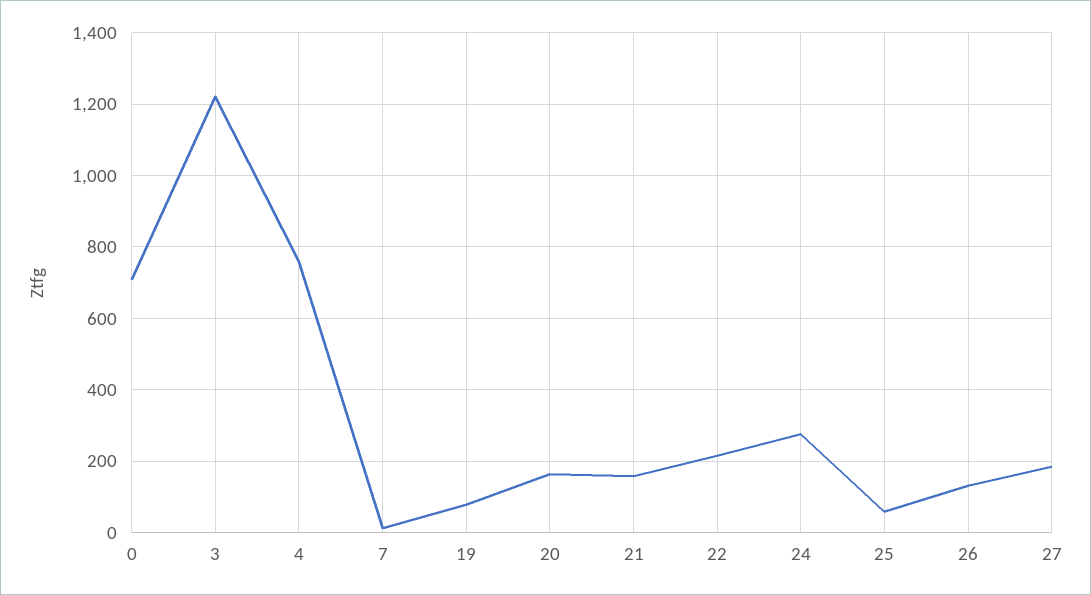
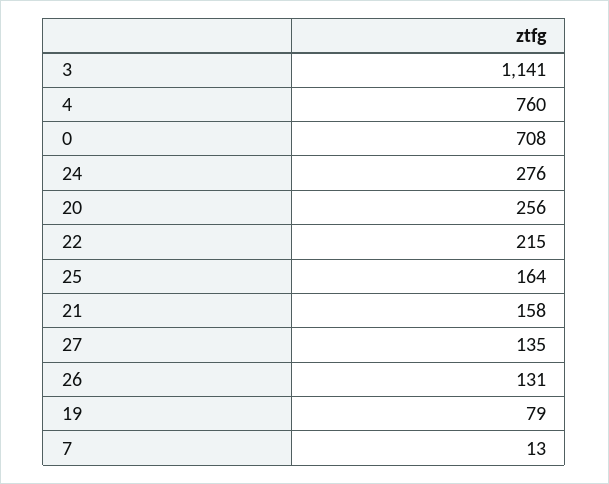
3: 1220 -> 1141
20: 160 -> 256
25: 60 -> 164
27: 180 -> 135

